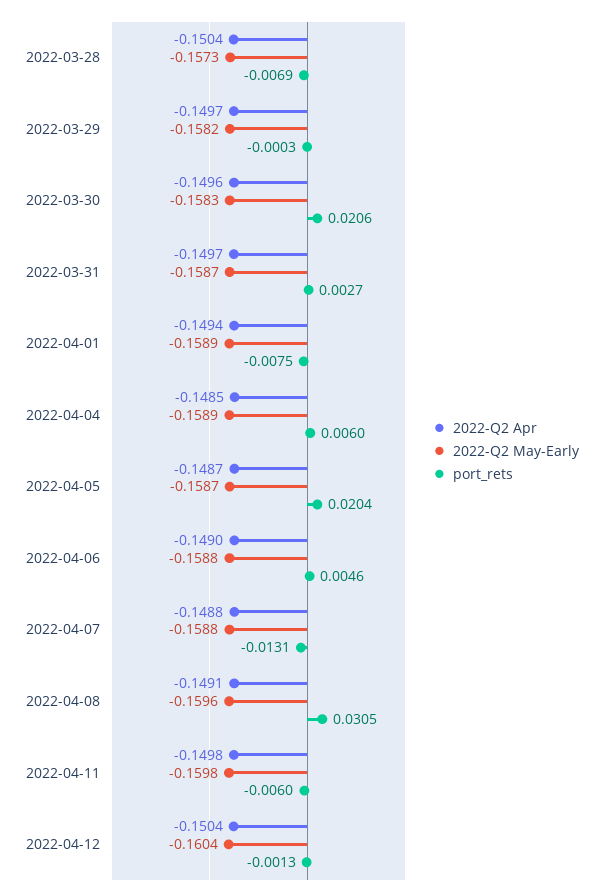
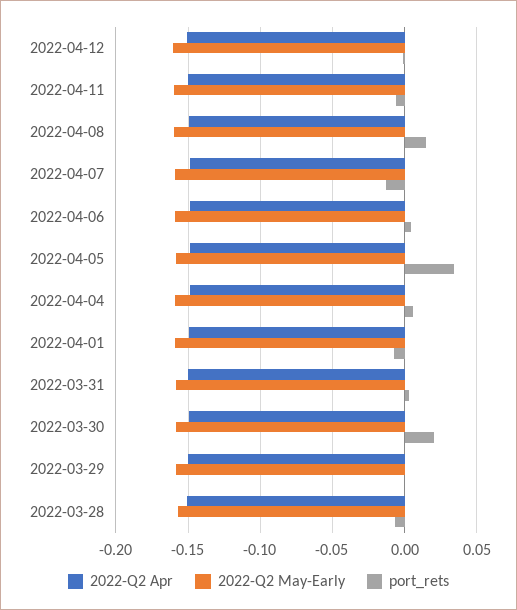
port_rets, 2022-04-05: 0.0204 -> 0.035
port_rets, 2022-04-08: 0.0305 -> 0.015

